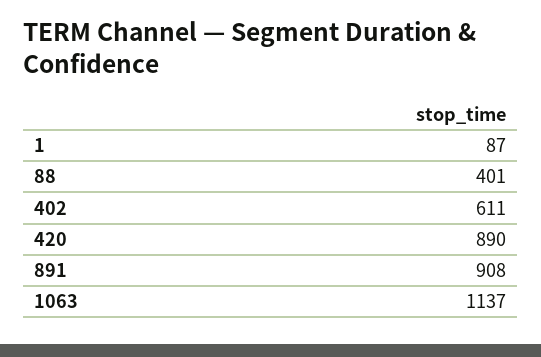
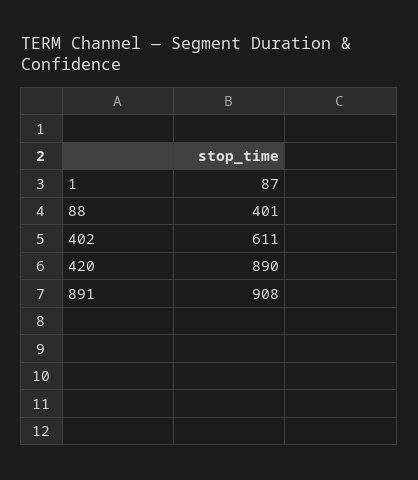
1063: 1137 -> none

